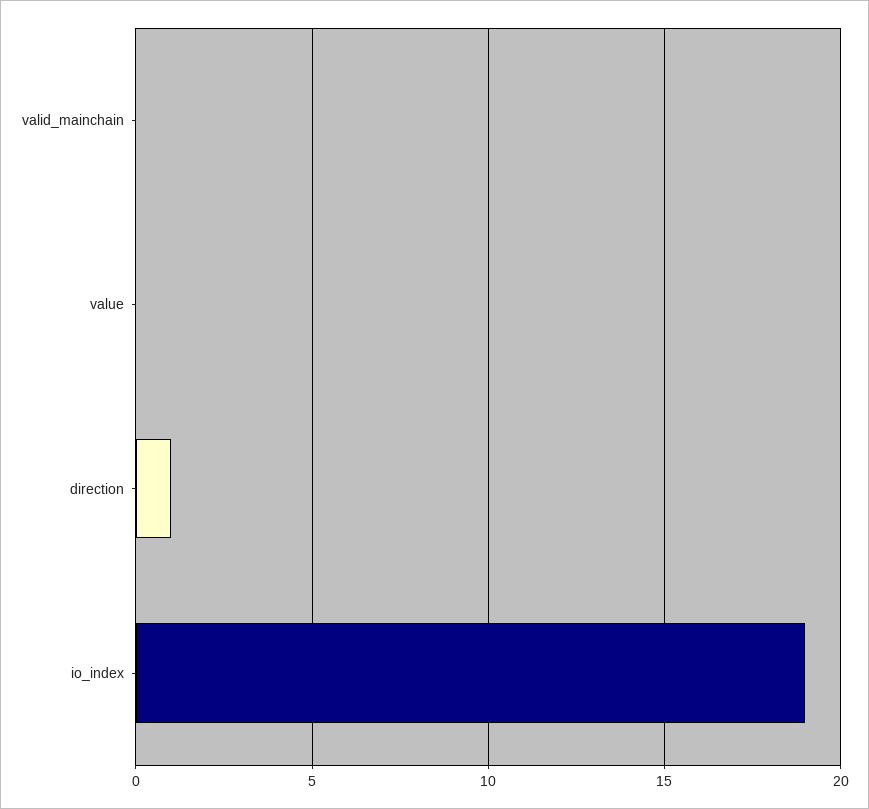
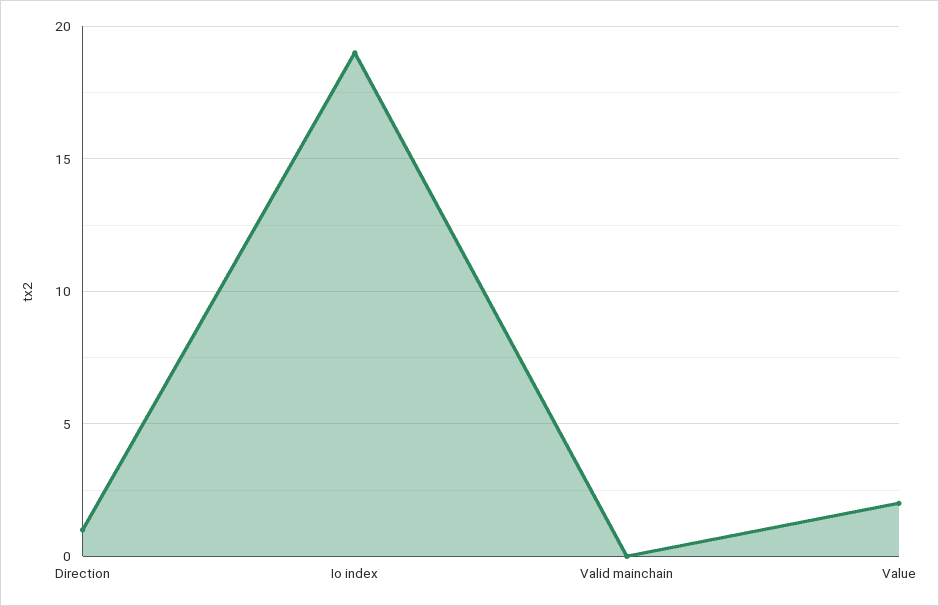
value: 0 -> 2

